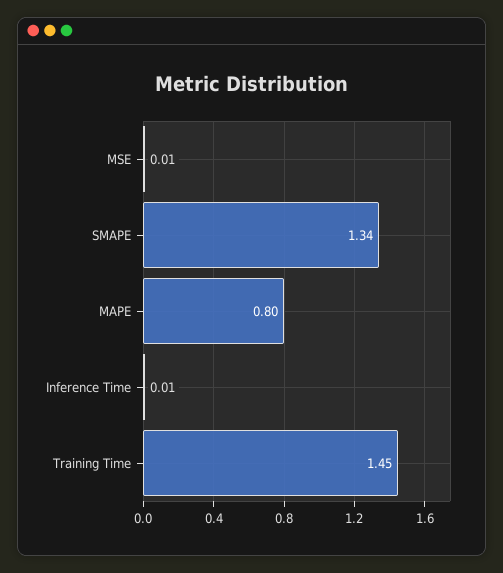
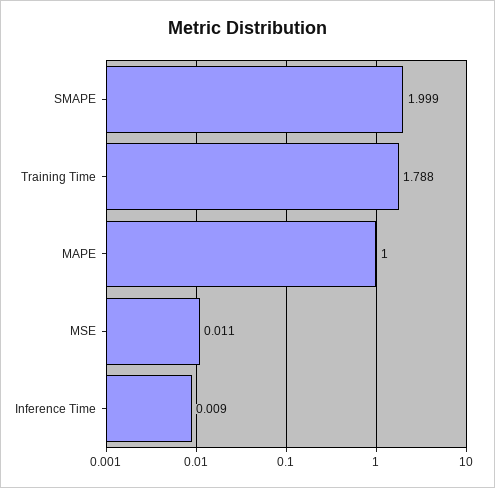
SMAPE: 1.34 -> 1.999
MAPE: 0.8 -> 1
Training Time: 1.45 -> 1.788

